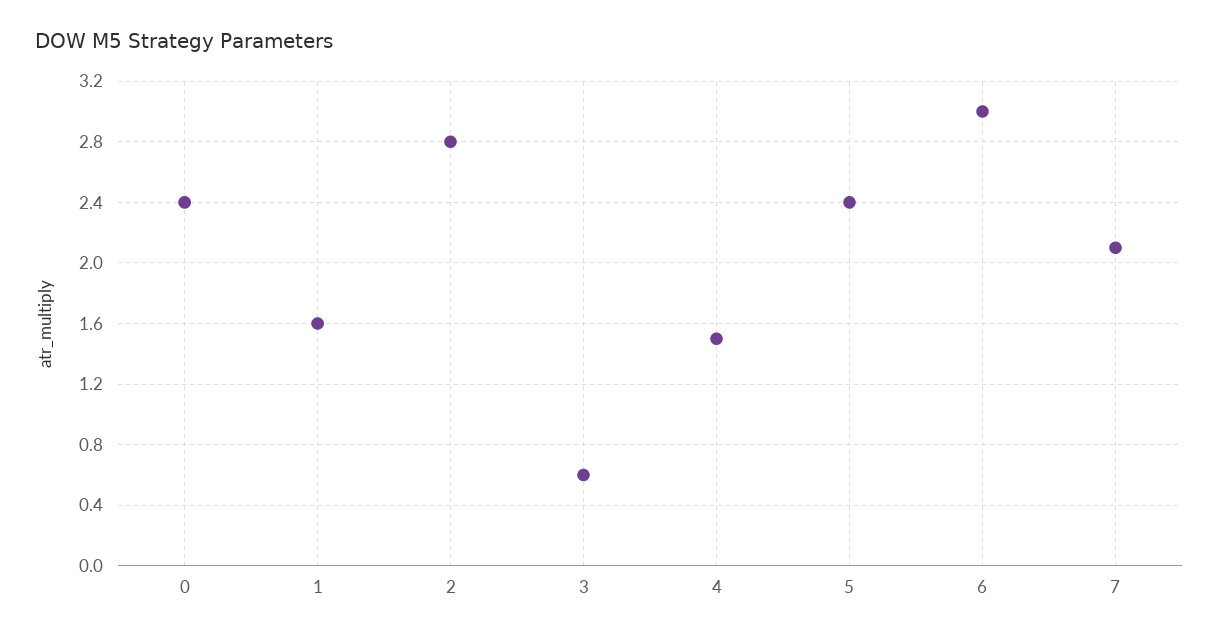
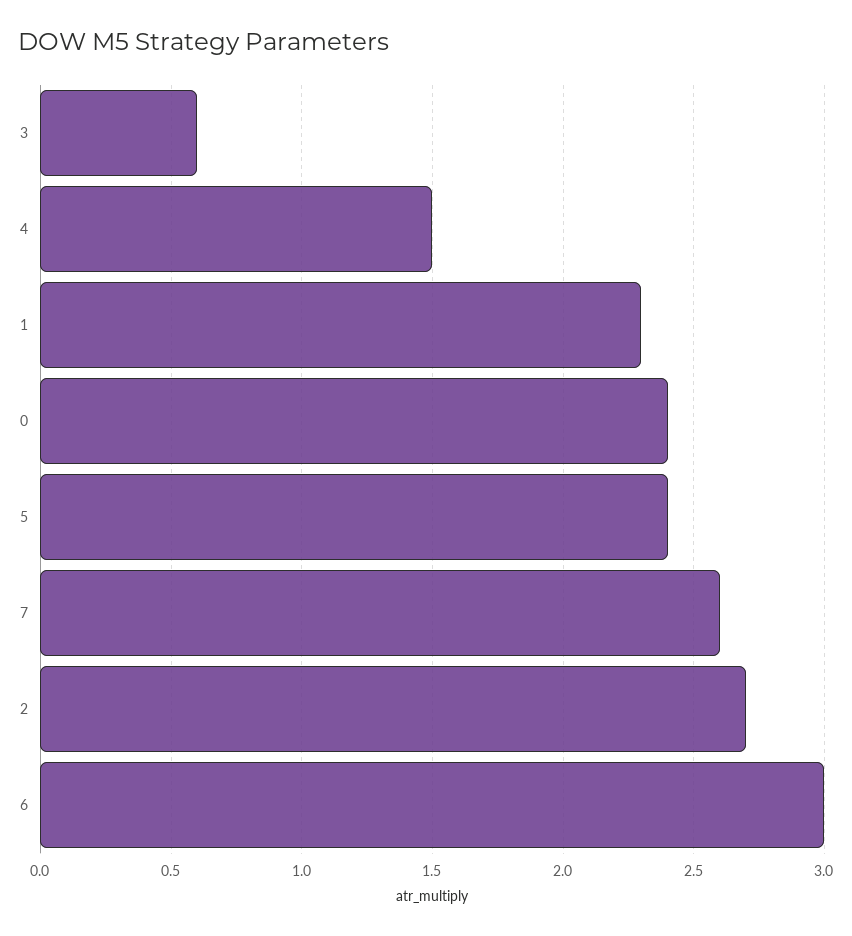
1: 1.6 -> 2.3
2: 2.8 -> 2.7
7: 2.1 -> 2.6

